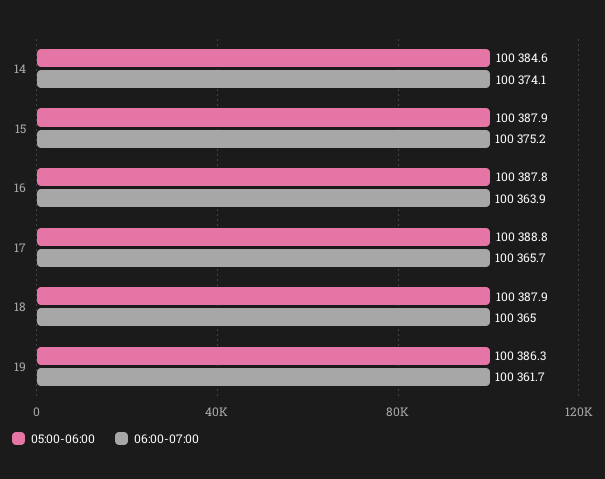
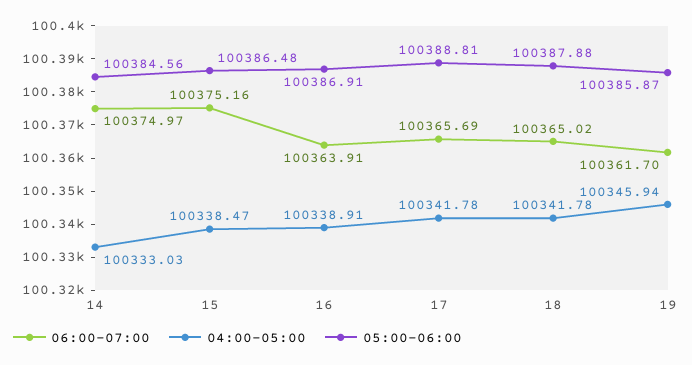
06:00-07:00, 14: 100374.1 -> 100374.97
05:00-06:00, 15: 100387.9 -> 100386.48
05:00-06:00, 16: 100387.8 -> 100386.91
05:00-06:00, 19: 100386.3 -> 100385.87
04:00-05:00, 14: none -> 100333.03
04:00-05:00, 15: none -> 100338.47
04:00-05:00, 16: none -> 100338.91
04:00-05:00, 17: none -> 100341.78
04:00-05:00, 18: none -> 100341.78
04:00-05:00, 19: none -> 100345.94

